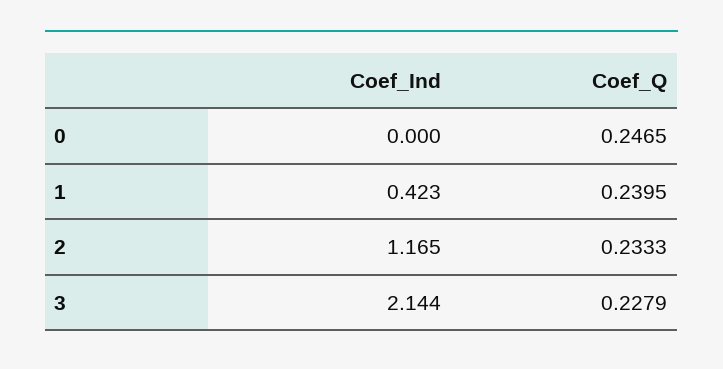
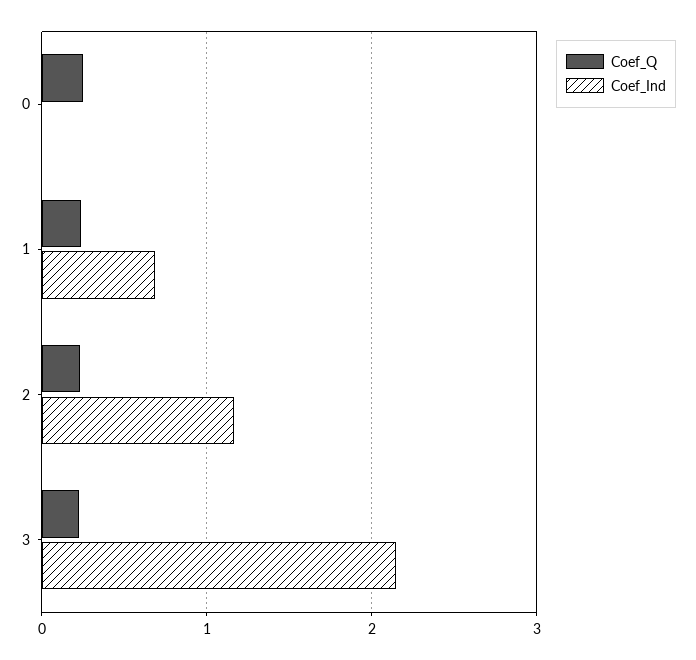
Coef_Ind, 1: 0.423 -> 0.7

